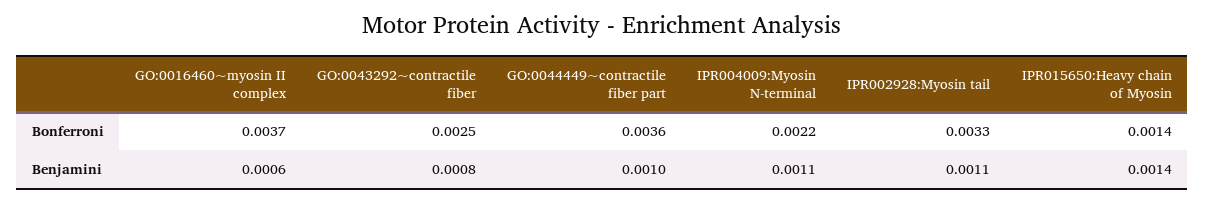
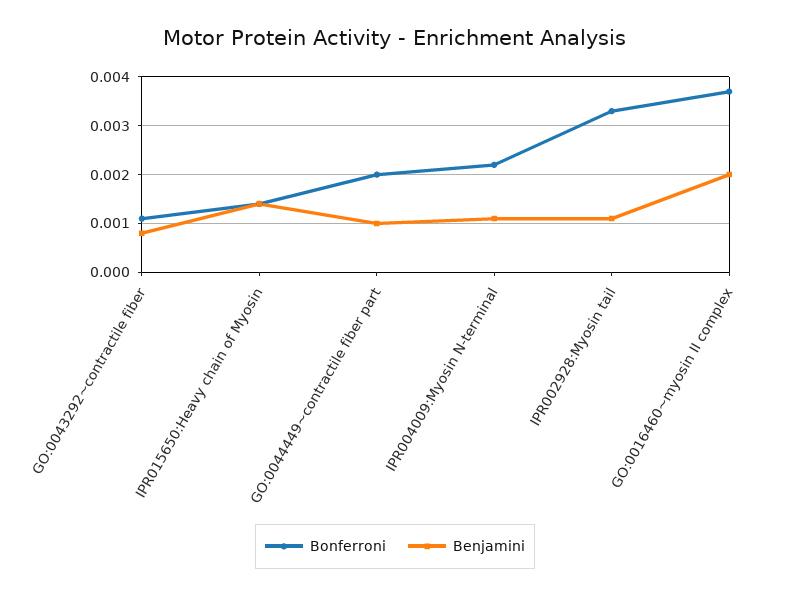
Bonferroni, GO:0043292~contractile fiber: 0.0025 -> 0.001
Bonferroni, GO:0044449~contractile fiber part: 0.0036 -> 0.002
Benjamini, GO:0016460~myosin II complex: 0.0006 -> 0.002

